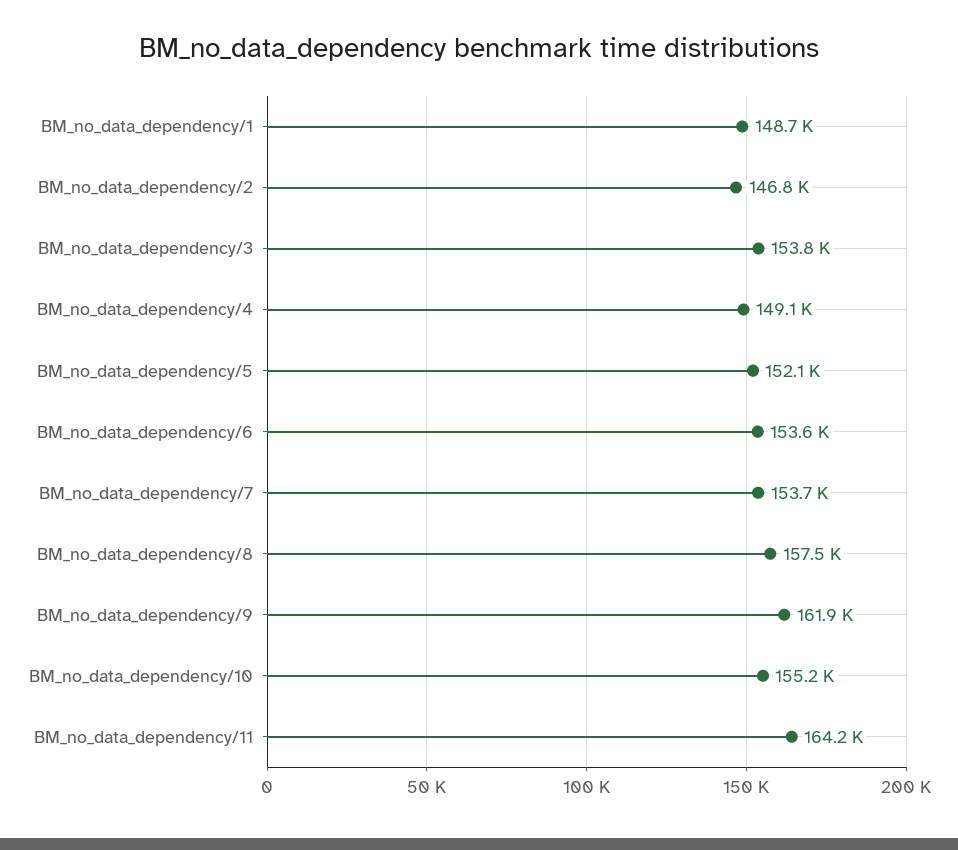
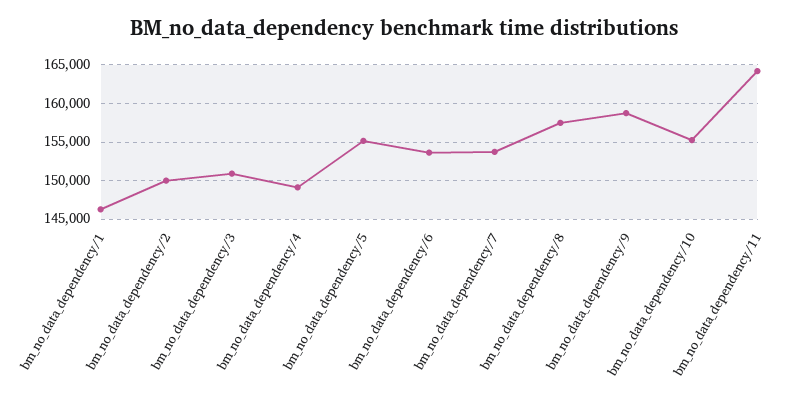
BM_no_data_dependency/1: 148700 -> 146000
BM_no_data_dependency/2: 146800 -> 150000
BM_no_data_dependency/3: 153800 -> 151000
BM_no_data_dependency/5: 152100 -> 155000
BM_no_data_dependency/9: 161900 -> 159000

